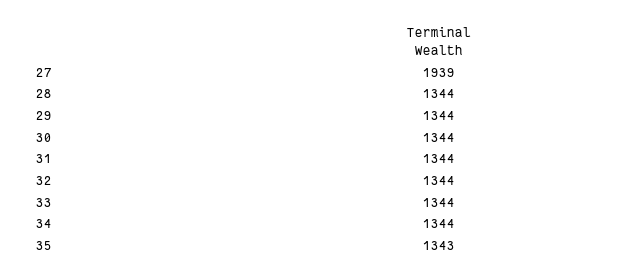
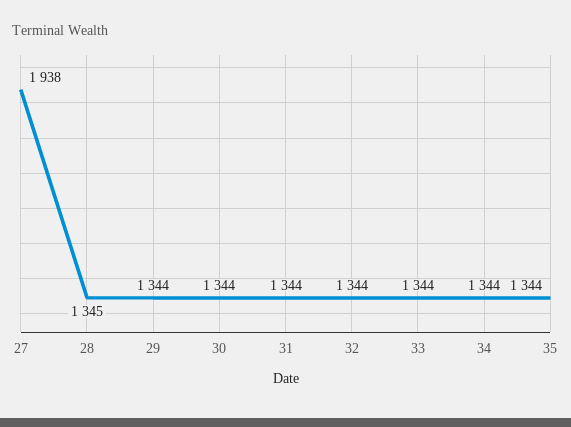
27: 1939 -> 1938
28: 1344 -> 1345
35: 1343 -> 1344

